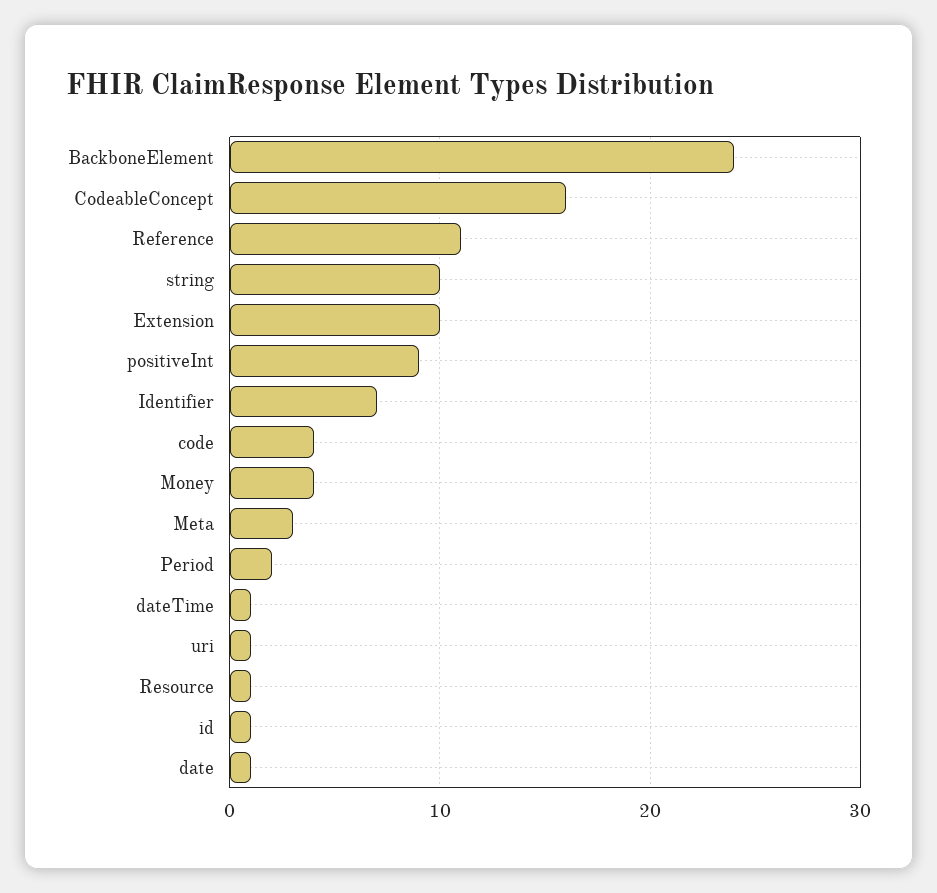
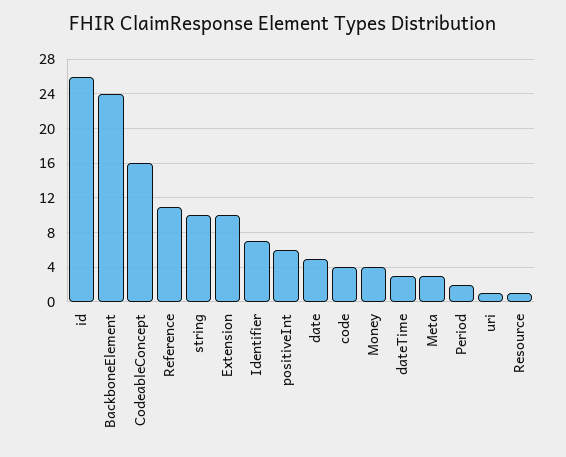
positiveInt: 9 -> 6
dateTime: 1 -> 3
id: 1 -> 26
date: 1 -> 5

